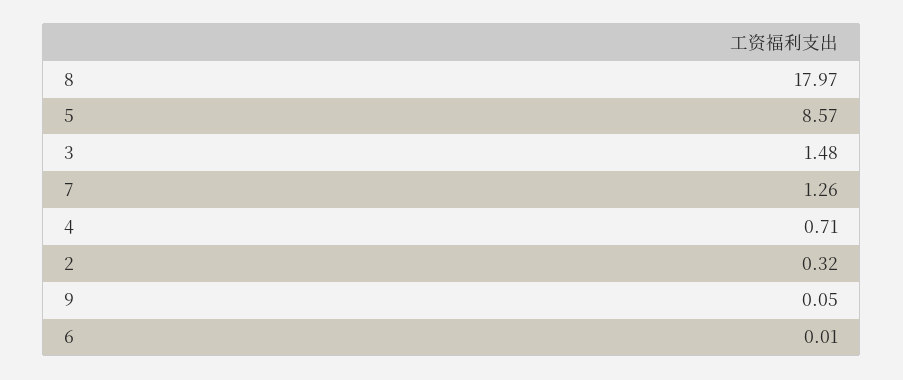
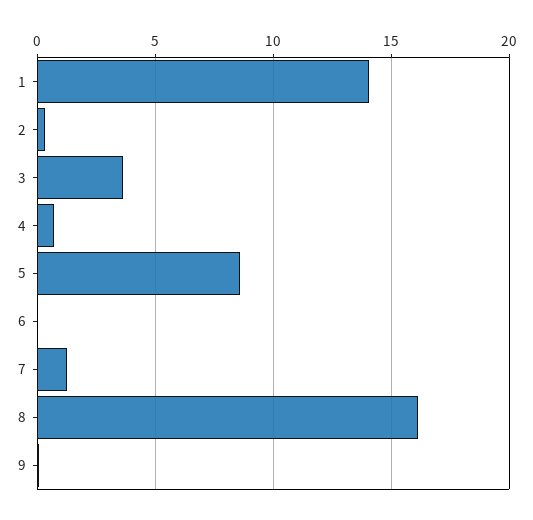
8: 17.97 -> 16
3: 1.48 -> 3.5
1: none -> 14

